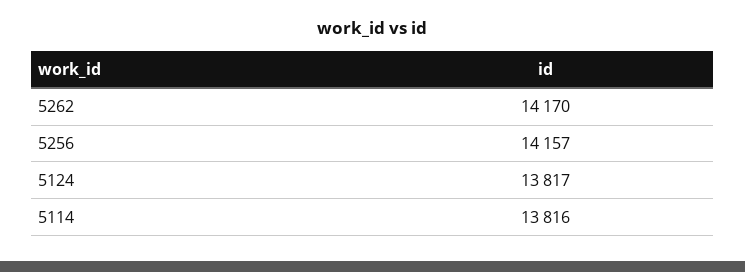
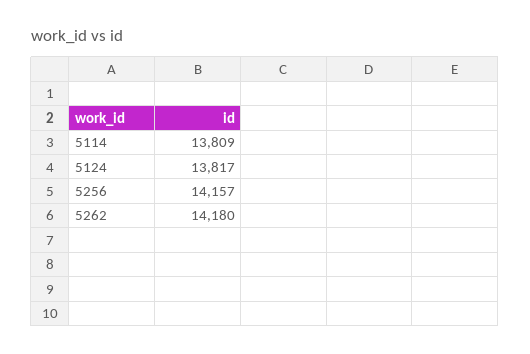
5262: 14170 -> 14180
5114: 13816 -> 13809

